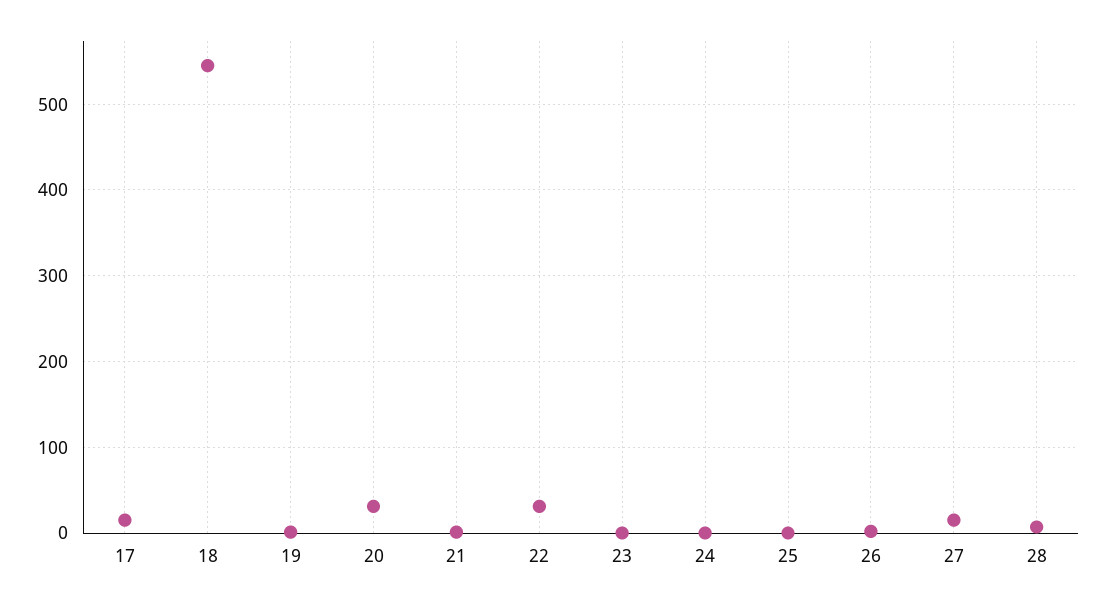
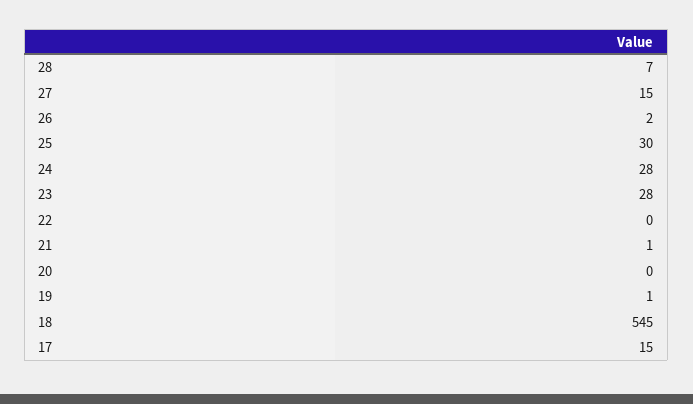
20: 30 -> 0
22: 30 -> 0
23: 0 -> 28
24: 0 -> 28
25: 0 -> 30

